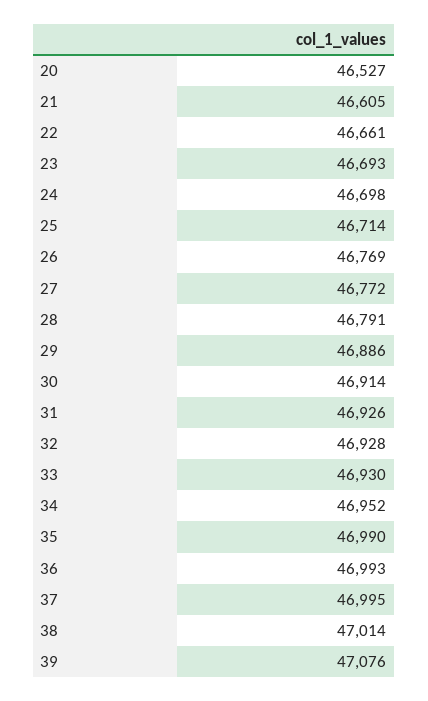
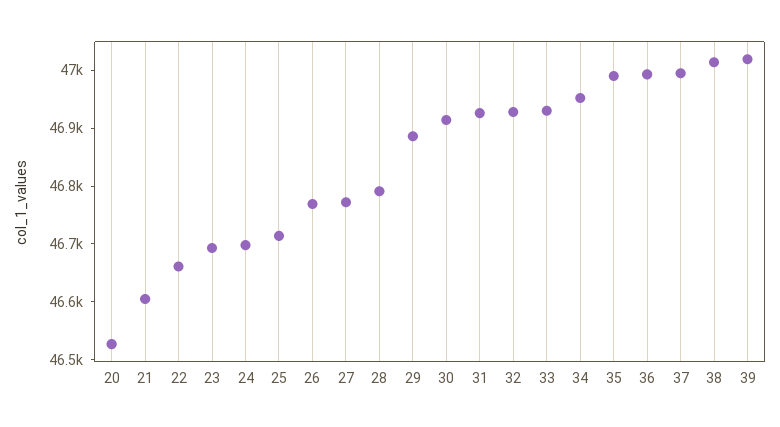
39: 47076 -> 47020

